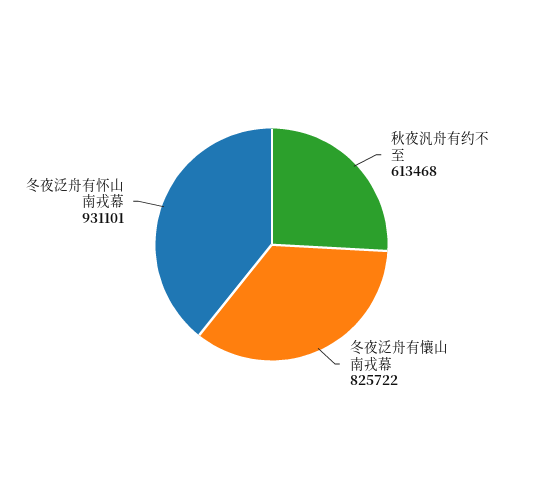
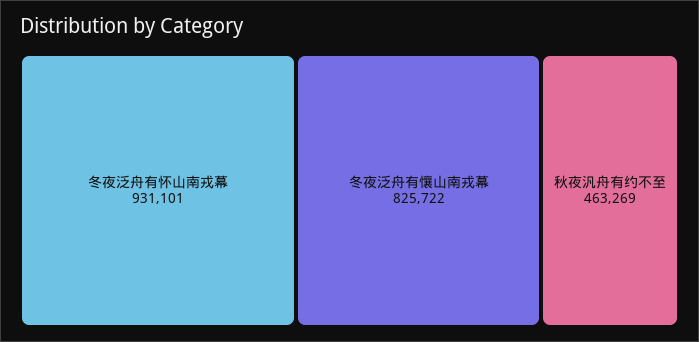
秋夜汎舟有约不至: 613468 -> 463269

